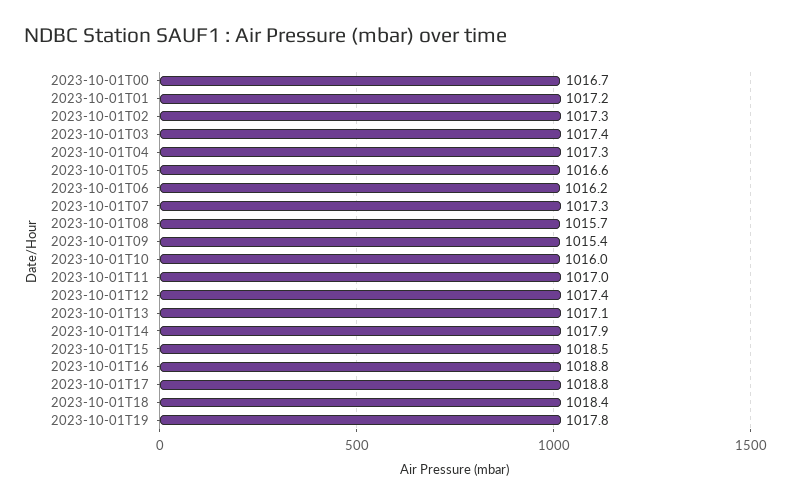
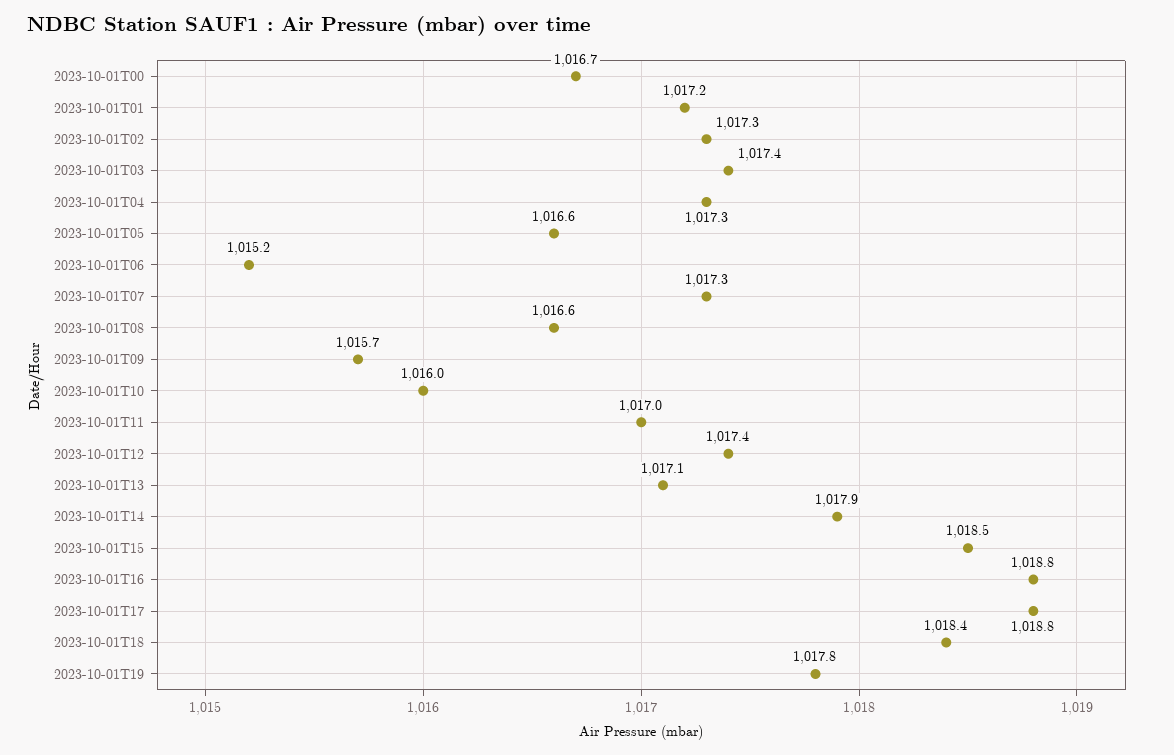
2023-10-01T06: 1016.2 -> 1015.2
2023-10-01T08: 1015.7 -> 1016.6
2023-10-01T09: 1015.4 -> 1015.7

